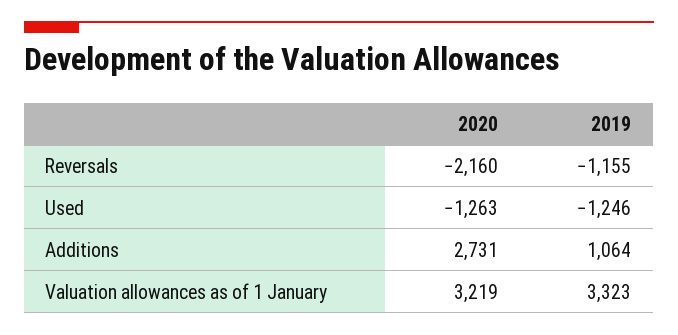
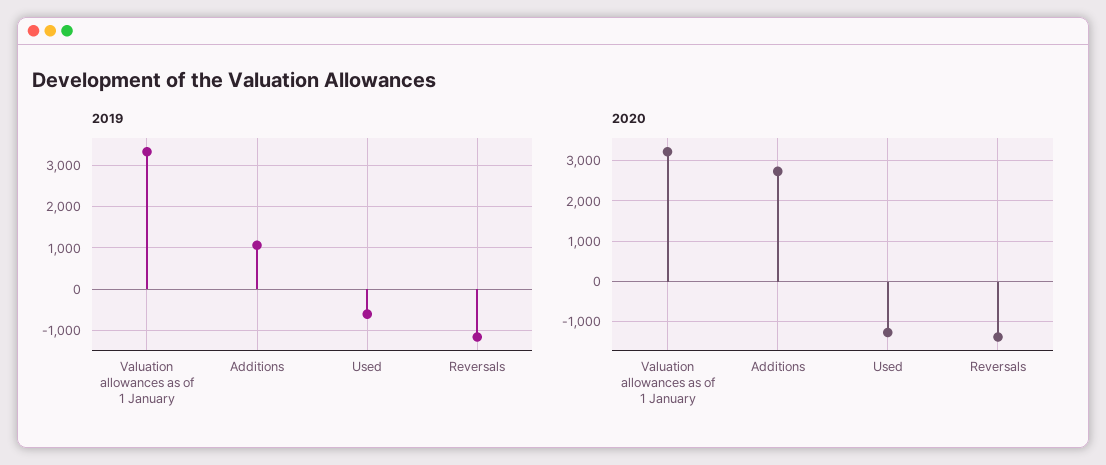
2020, Reversals: -2160 -> -1400
2019, Used: -1246 -> -600

